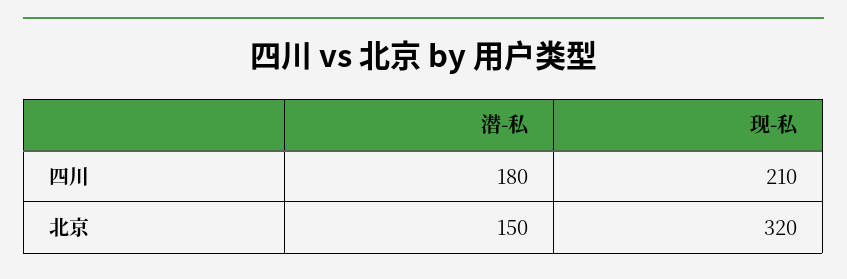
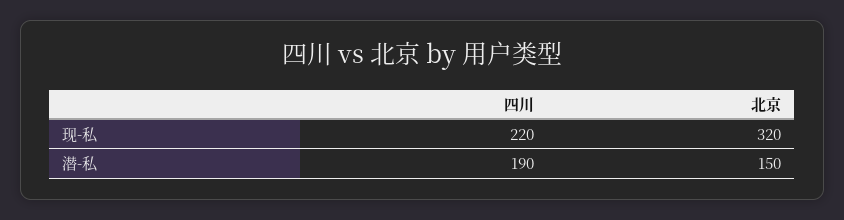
潜-私, 四川: 180 -> 190
现-私, 四川: 210 -> 220

